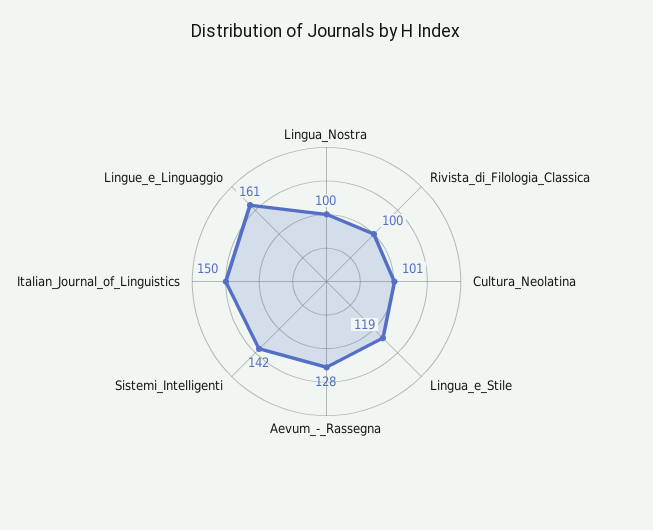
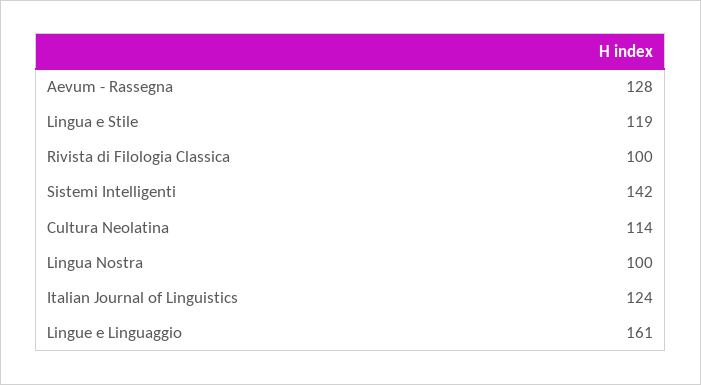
Cultura_Neolatina: 101 -> 114
Italian_Journal_of_Linguistics: 150 -> 124

